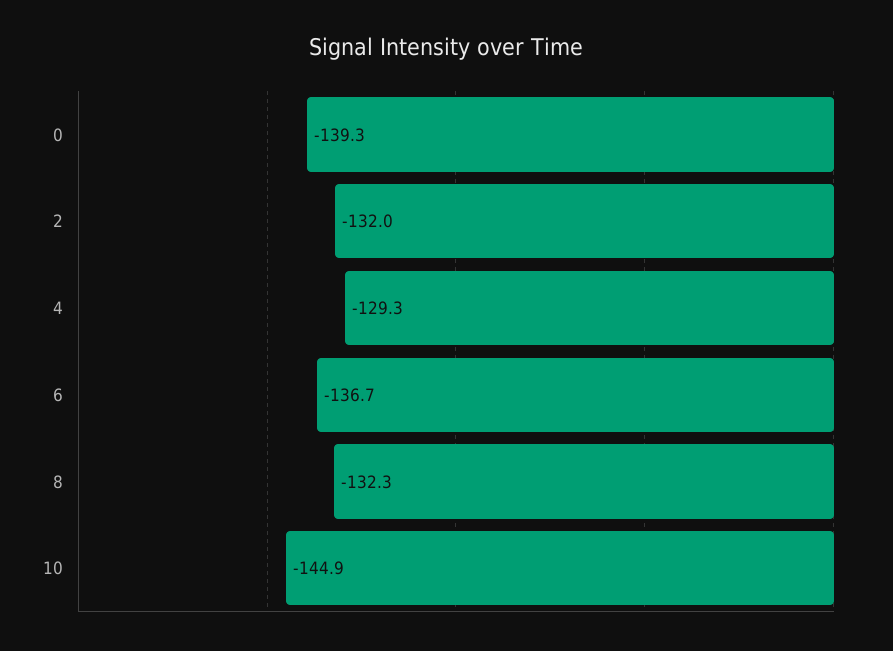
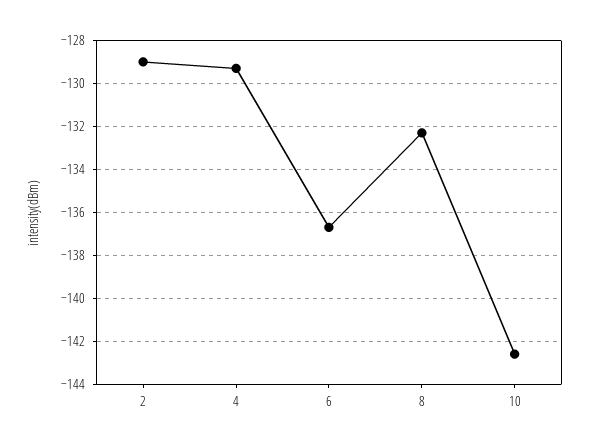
0: -139.3 -> none
2: -132 -> -129
10: -144.9 -> -142.5

